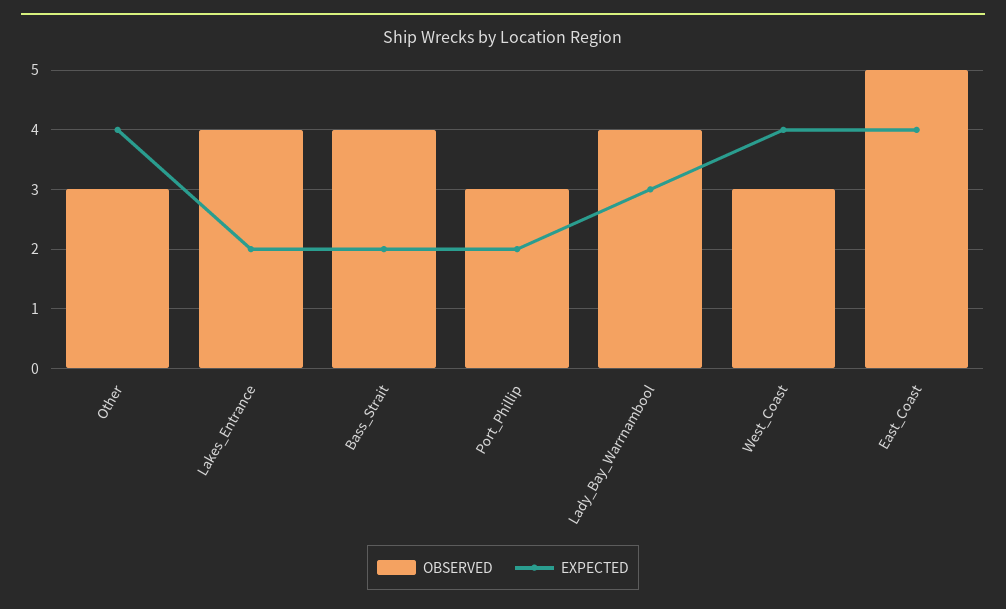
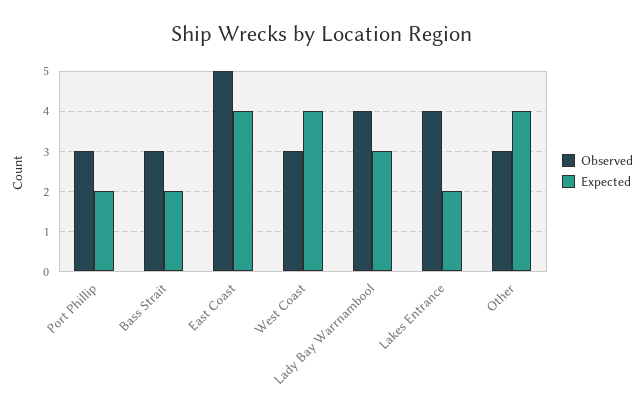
OBSERVED, Bass_Strait: 4 -> 3

